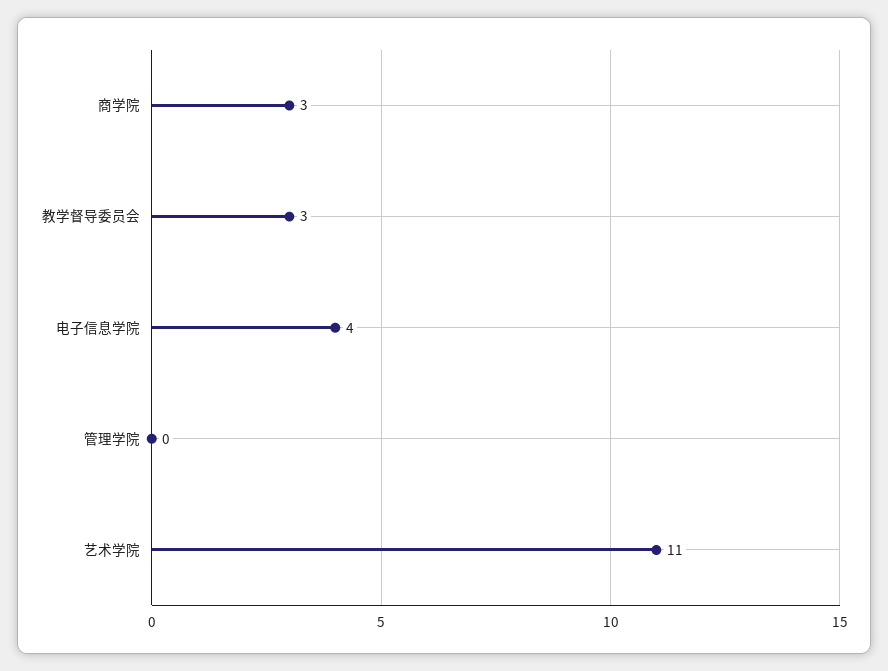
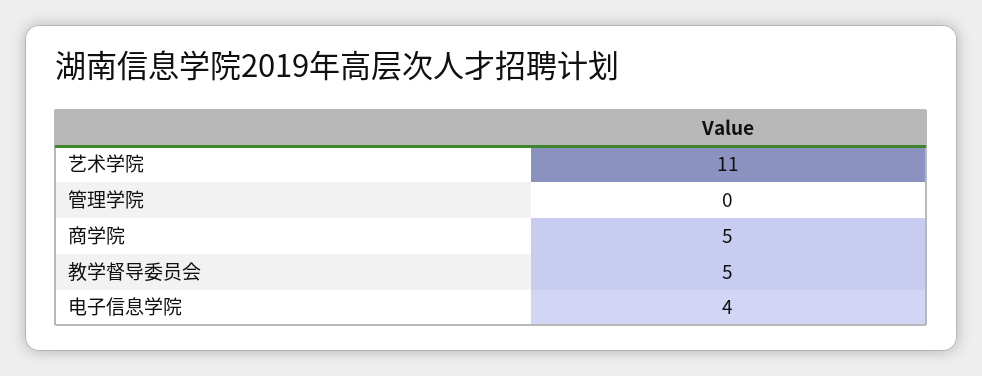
商学院: 3 -> 5
教学督导委员会: 3 -> 5

